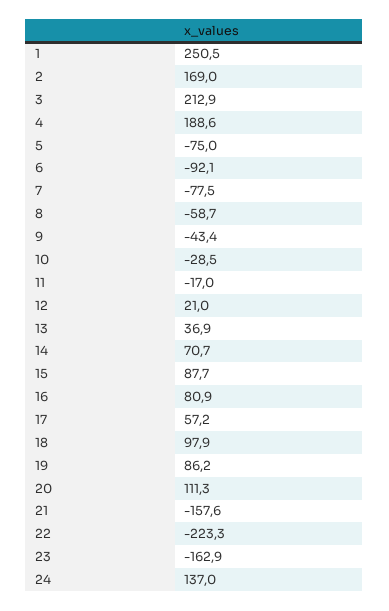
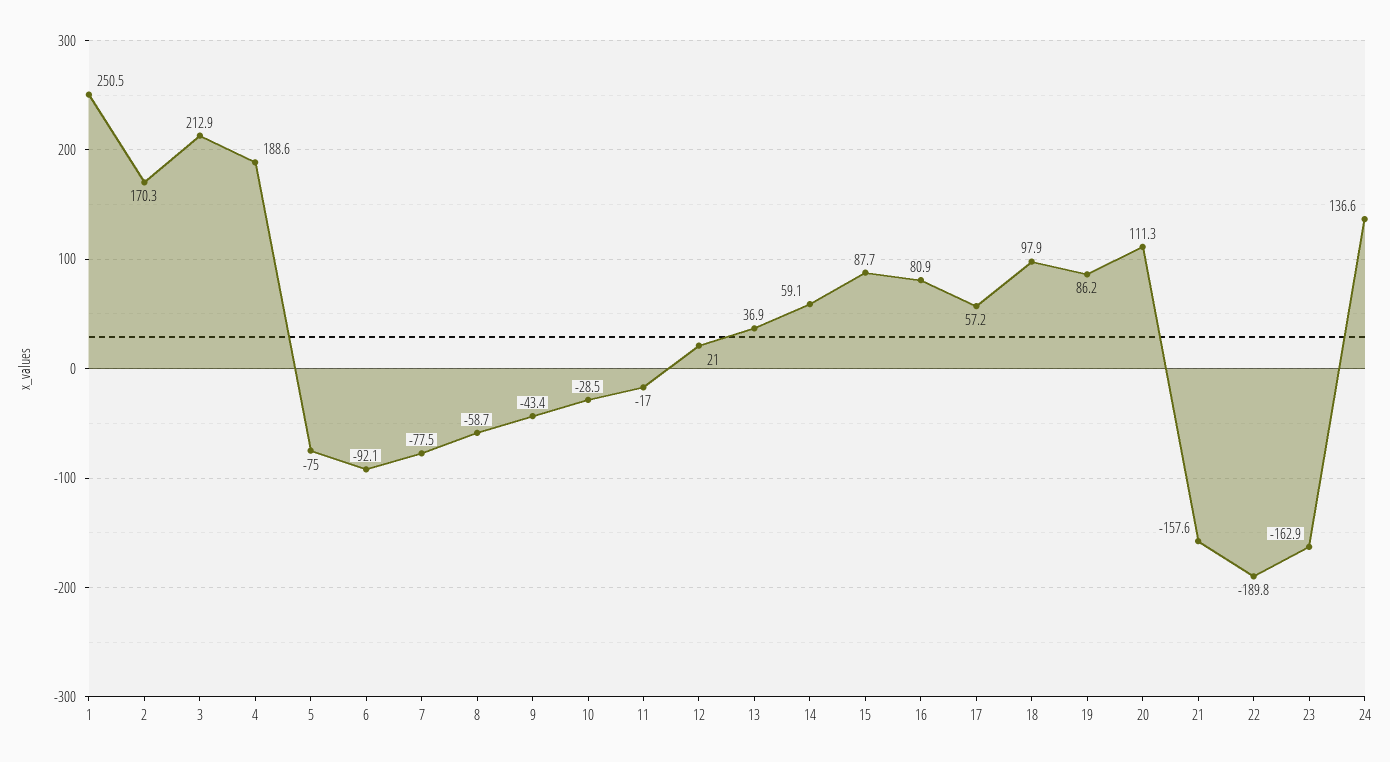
2: 169 -> 170.3
14: 70.7 -> 59.1
22: -223.3 -> -189.8
24: 137 -> 136.6

